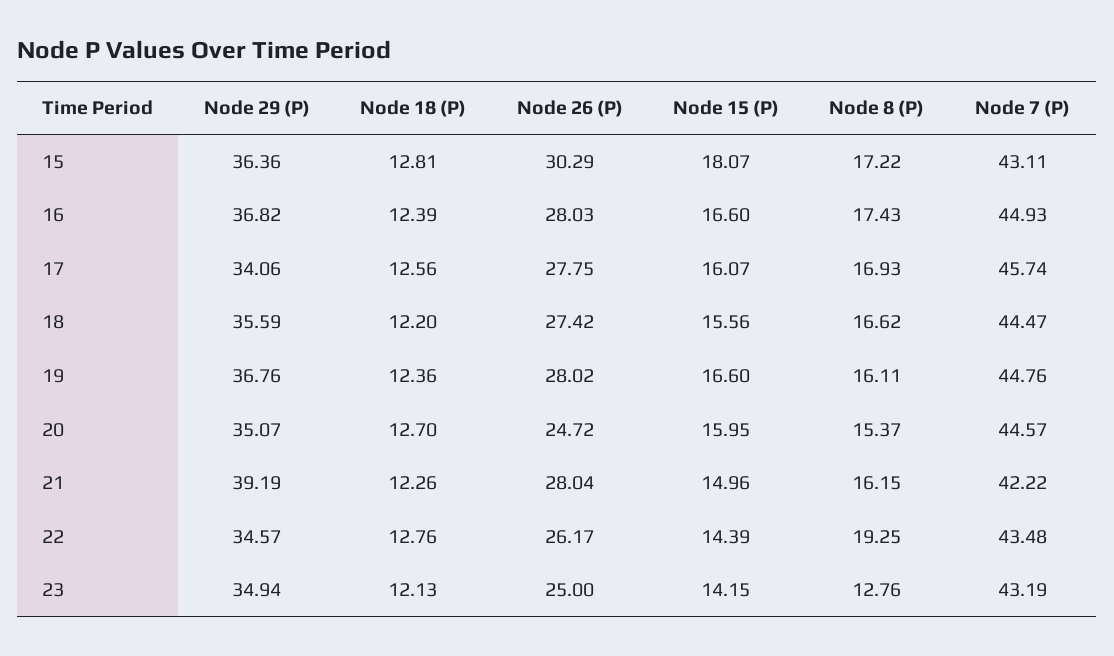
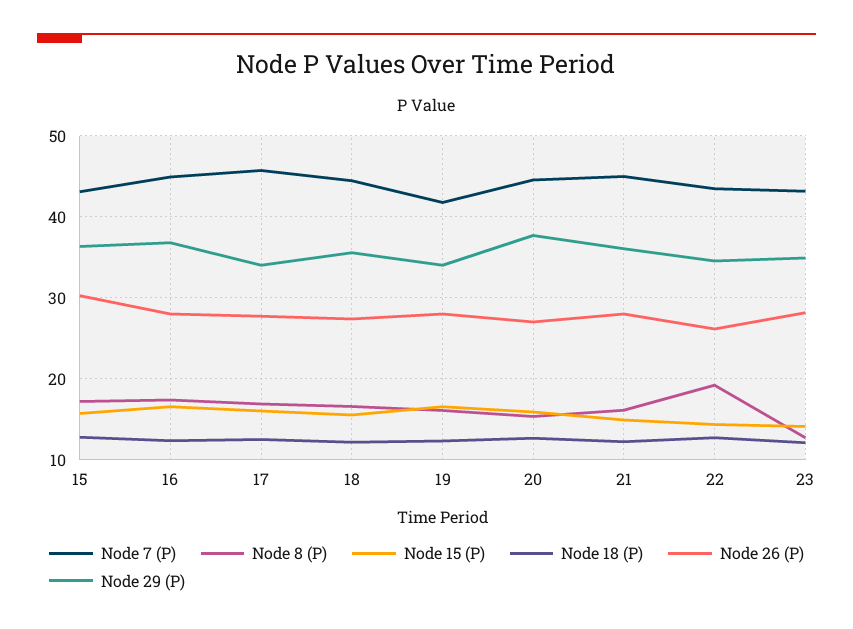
Node 15 (P), 15: 18.07 -> 16
Node 29 (P), 19: 36.76 -> 34
Node 7 (P), 19: 44.76 -> 42
Node 29 (P), 20: 35.07 -> 38
Node 26 (P), 20: 24.72 -> 27
Node 29 (P), 21: 39.19 -> 36
Node 7 (P), 21: 42.22 -> 45
Node 26 (P), 23: 25 -> 28

